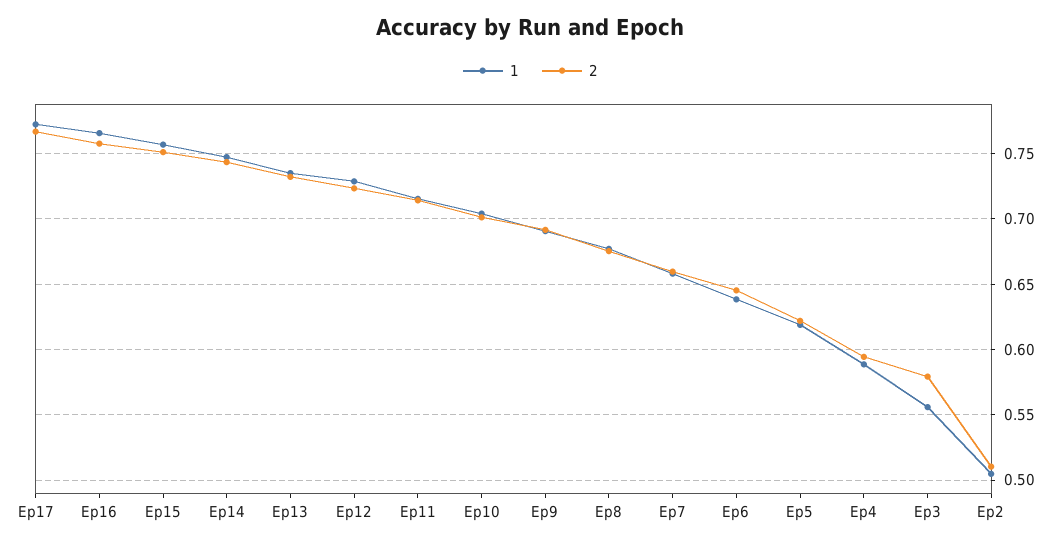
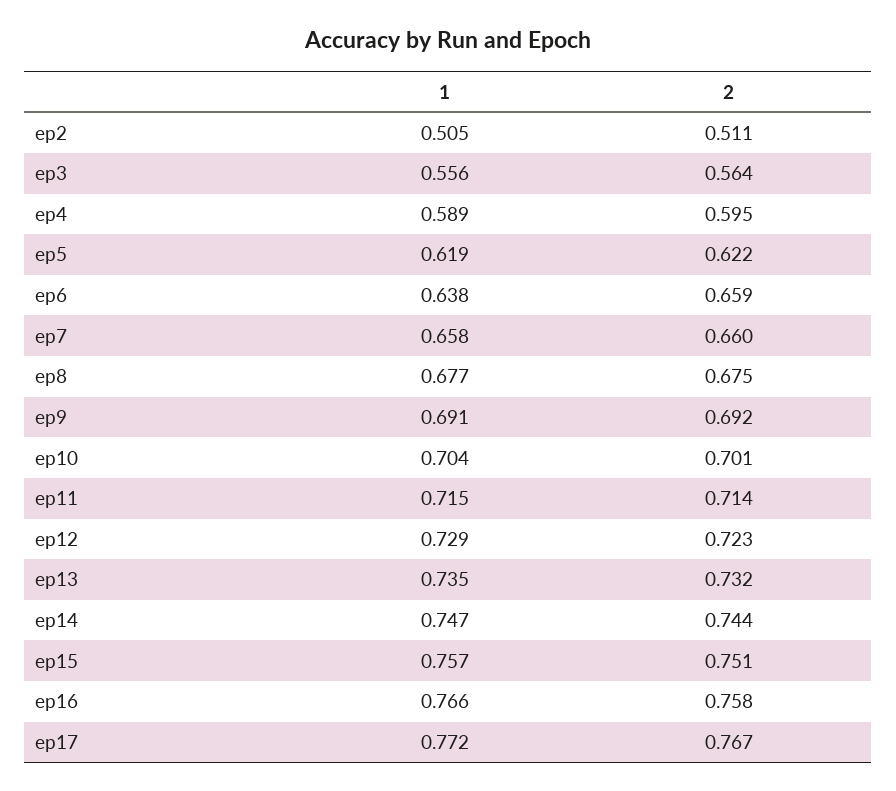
2, Ep6: 0.645 -> 0.659
2, Ep3: 0.58 -> 0.564

